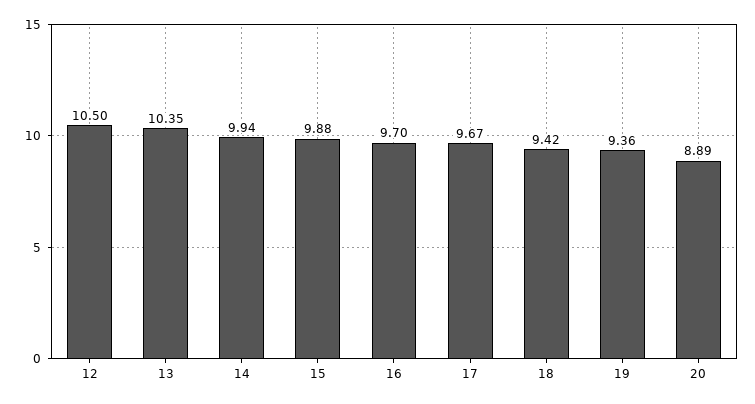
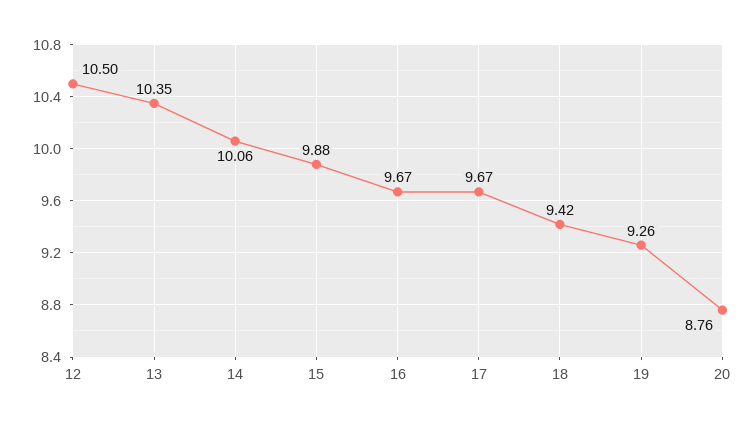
14: 9.94 -> 10.06
16: 9.7 -> 9.67
19: 9.36 -> 9.26
20: 8.89 -> 8.76

